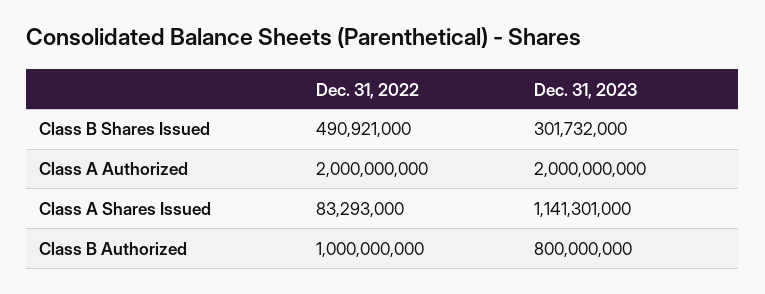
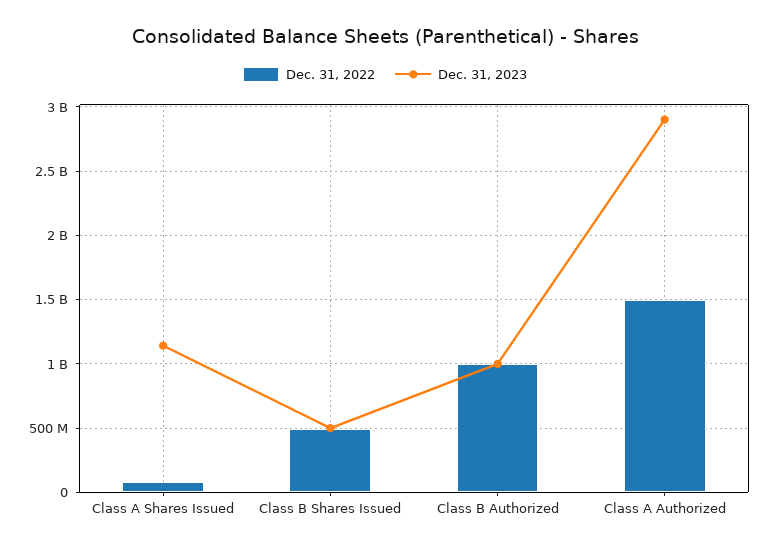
Dec. 31, 2023, Class B Shares Issued: 301732000 -> 500000000
Dec. 31, 2022, Class A Authorized: 2000000000 -> 1500000000
Dec. 31, 2023, Class A Authorized: 2000000000 -> 2900000000
Dec. 31, 2023, Class B Authorized: 800000000 -> 1000000000

